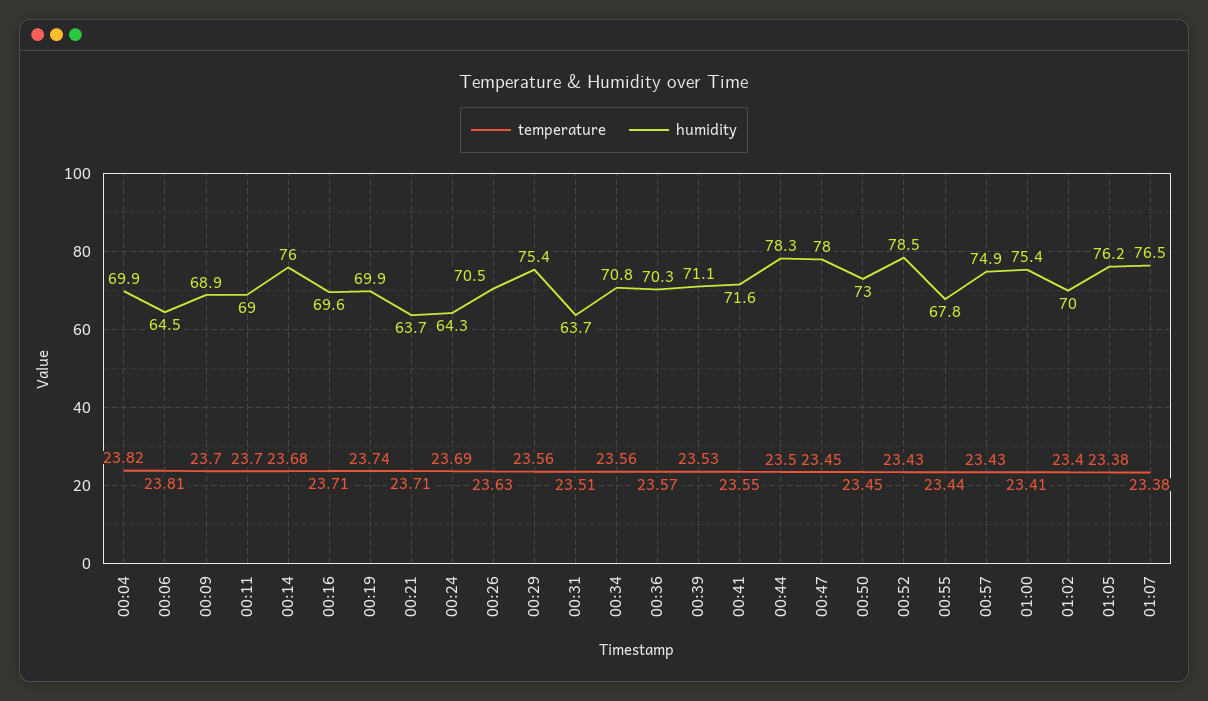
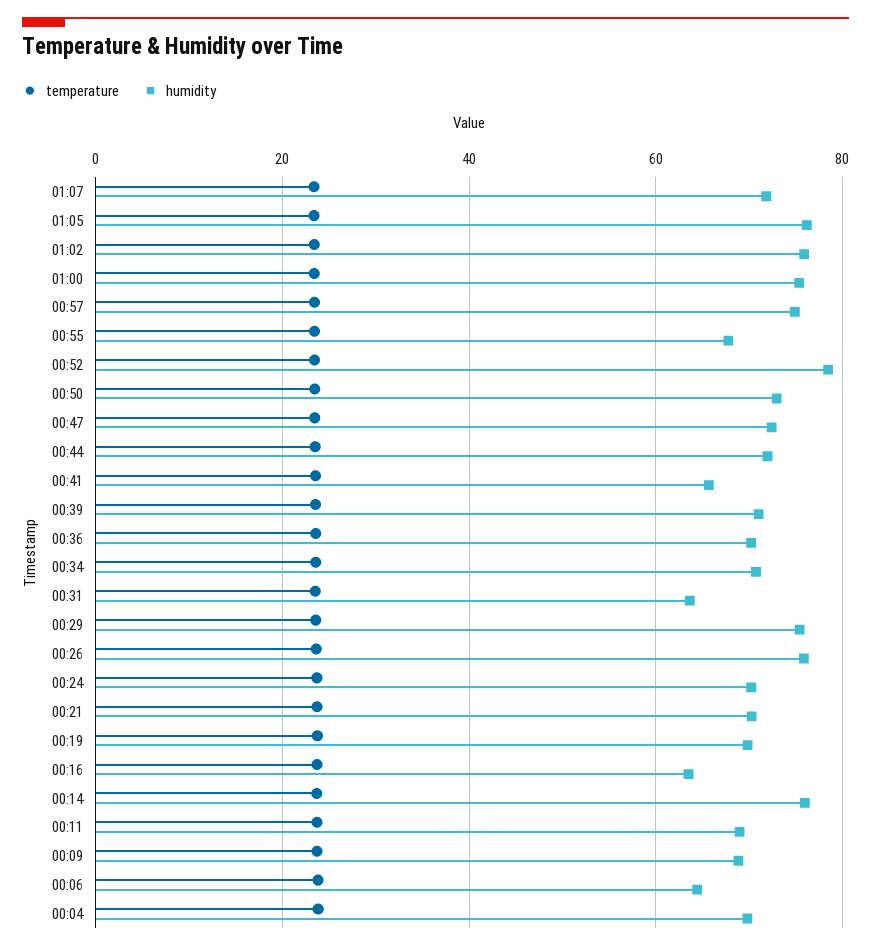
humidity, 00:16: 69.6 -> 64
humidity, 00:21: 63.7 -> 70
humidity, 00:24: 64.3 -> 70
humidity, 00:26: 70.5 -> 76
humidity, 00:41: 71.6 -> 66
humidity, 00:44: 78.3 -> 72
humidity, 00:47: 78 -> 72
humidity, 01:02: 70 -> 76
humidity, 01:07: 76.5 -> 72

